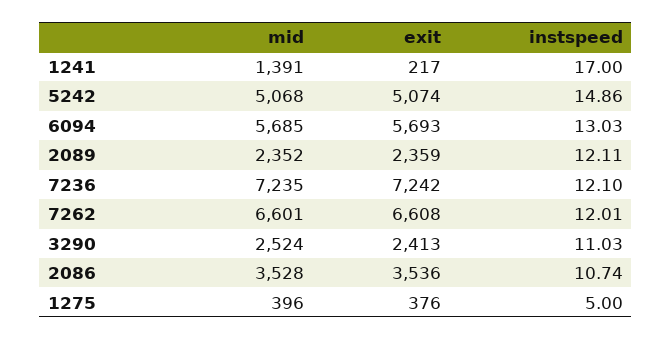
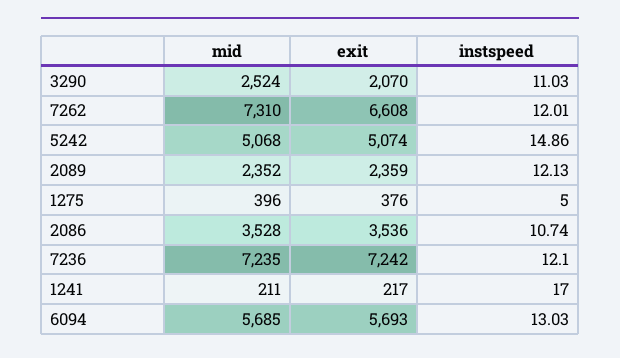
mid, 1241: 1391 -> 211
instspeed, 2089: 12.11 -> 12.13
mid, 7262: 6601 -> 7310
exit, 3290: 2413 -> 2070

